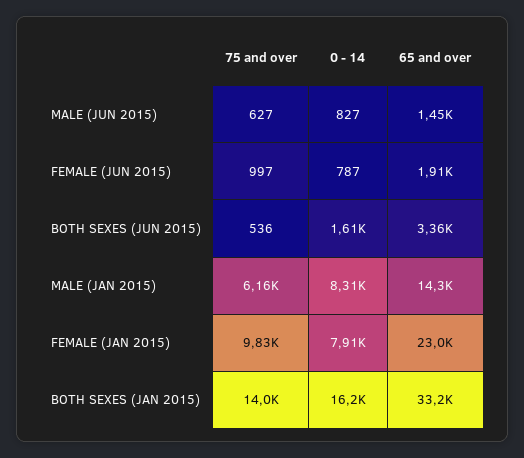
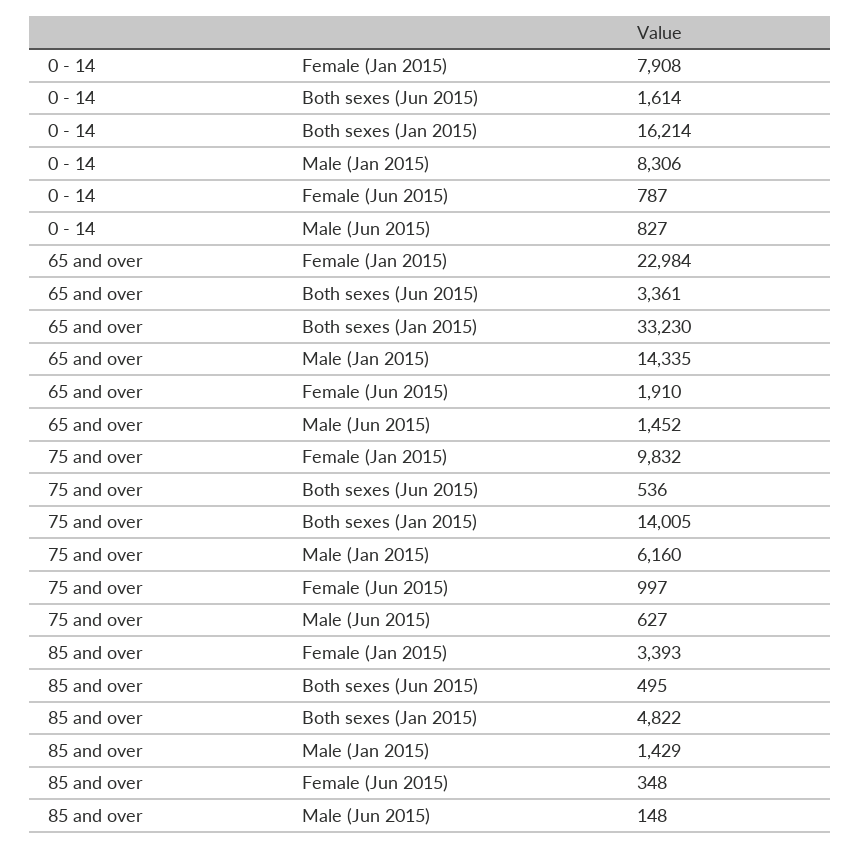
85 and over, FEMALE (JAN 2015): none -> 3393
85 and over, BOTH SEXES (JUN 2015): none -> 495
85 and over, BOTH SEXES (JAN 2015): none -> 4822
85 and over, MALE (JAN 2015): none -> 1429
85 and over, FEMALE (JUN 2015): none -> 348
85 and over, MALE (JUN 2015): none -> 148

